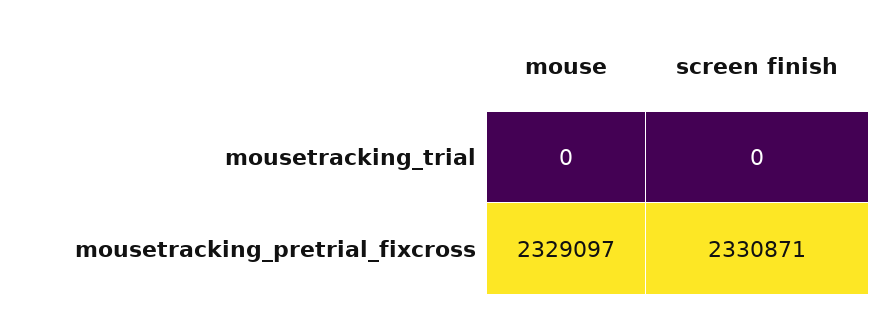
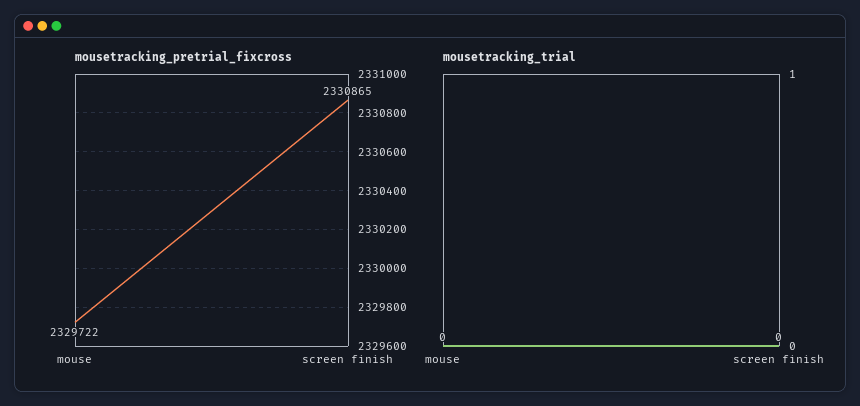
mousetracking_pretrial_fixcross, mouse: 2329097 -> 2329722
mousetracking_pretrial_fixcross, screen finish: 2330871 -> 2330865

